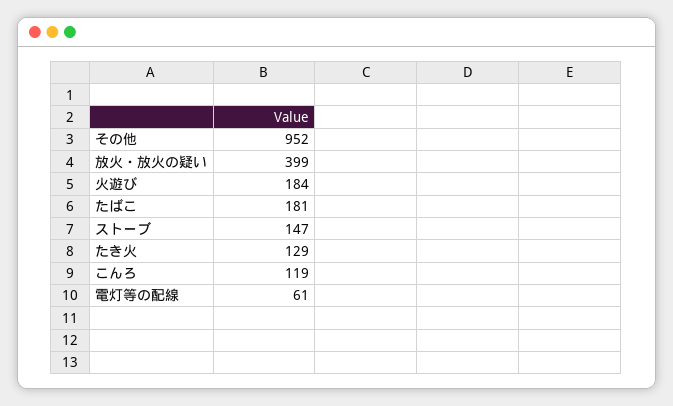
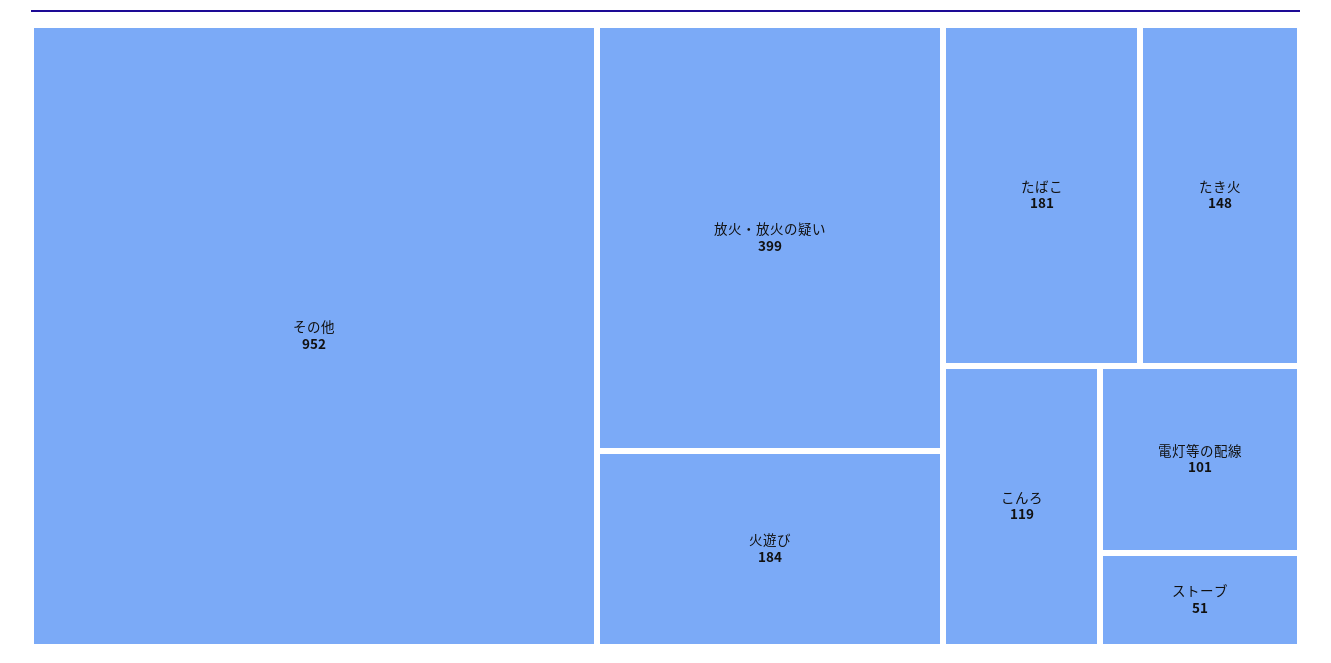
ストーブ: 147 -> 51
たき火: 129 -> 148
電灯等の配線: 61 -> 101

